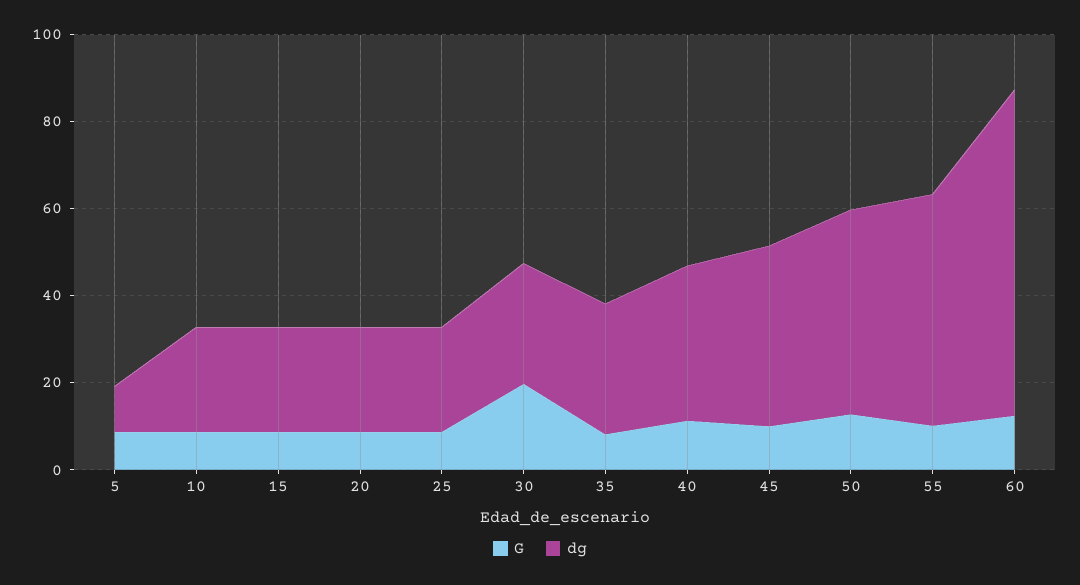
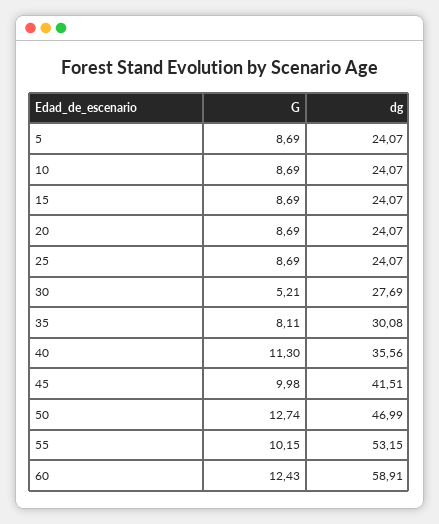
dg, 5: 10 -> 24.07
G, 30: 20 -> 5.21
dg, 60: 75 -> 58.91

